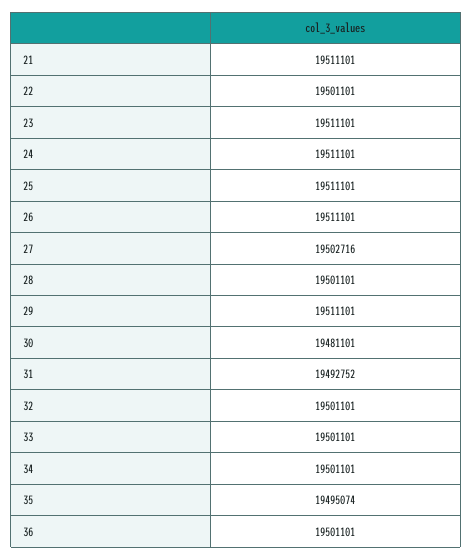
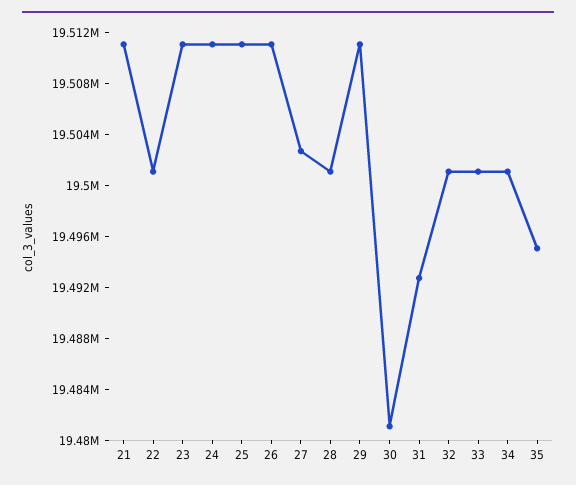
36: 19501101 -> none

